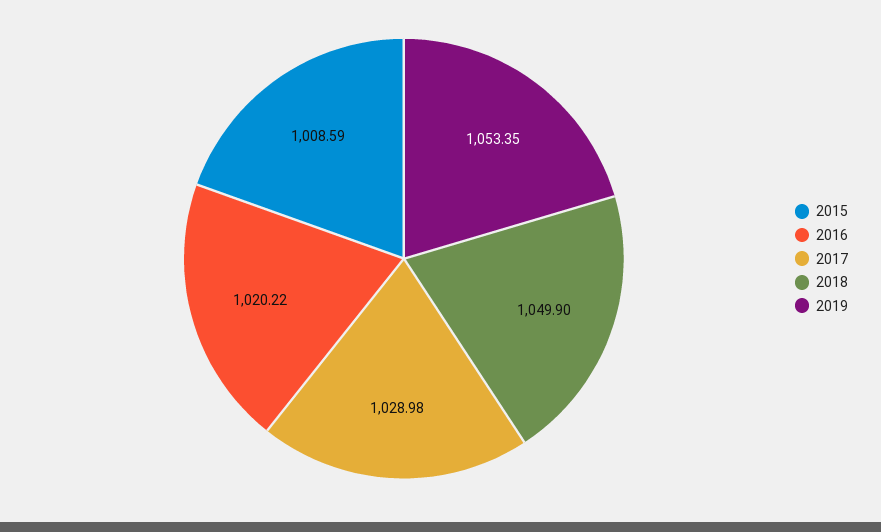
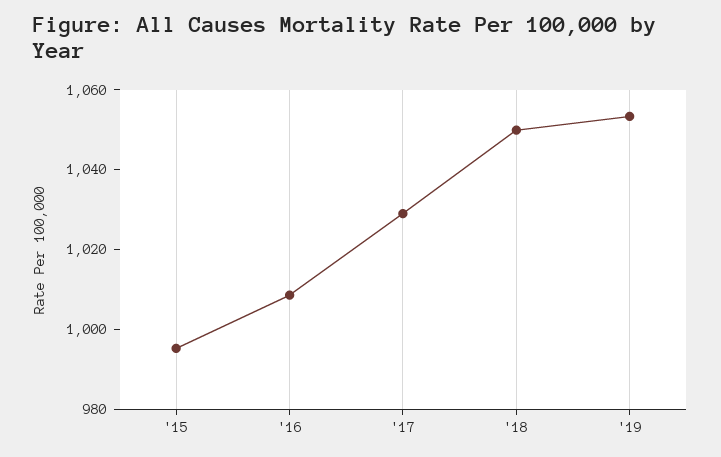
2015: 1008.59 -> 995
2016: 1020.22 -> 1010

